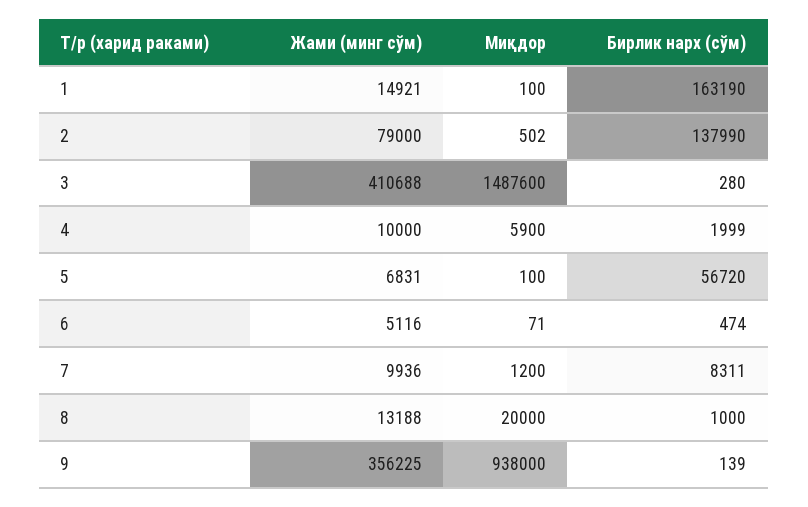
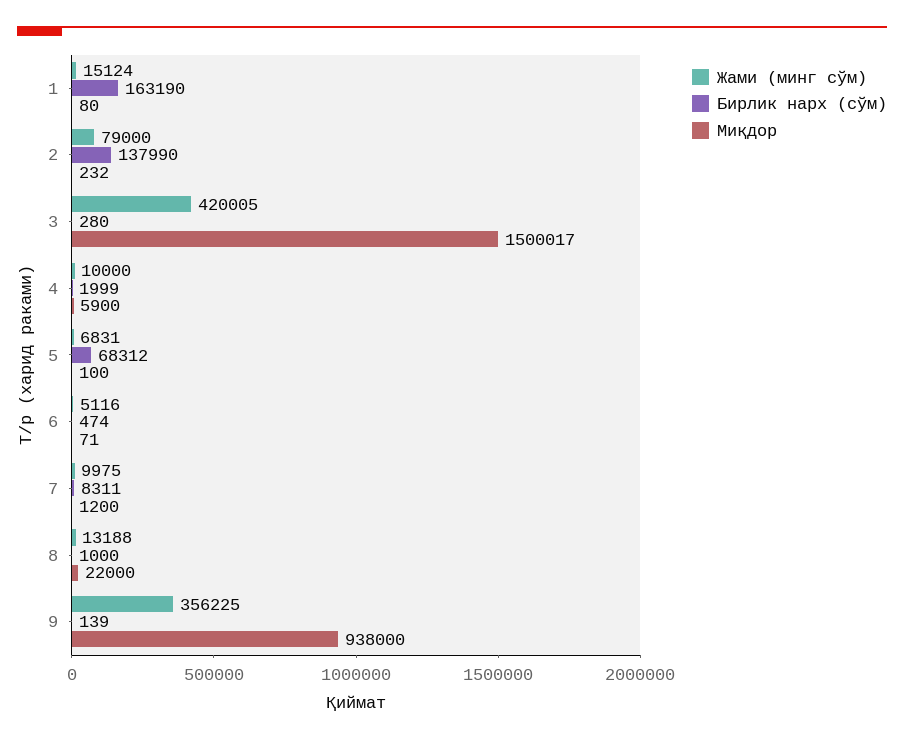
Жами (минг сўм), 1: 14921 -> 15124
Миқдор, 1: 100 -> 80
Миқдор, 2: 502 -> 232
Жами (минг сўм), 3: 410688 -> 420005
Миқдор, 3: 1487600 -> 1500017
Бирлик нарх (сўм), 5: 56720 -> 68312
Жами (минг сўм), 7: 9936 -> 9975
Миқдор, 8: 20000 -> 22000

